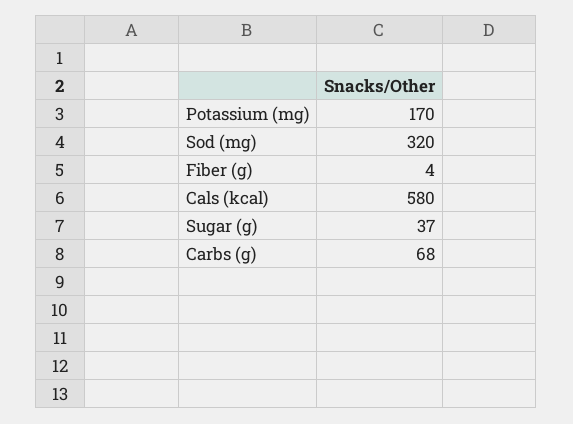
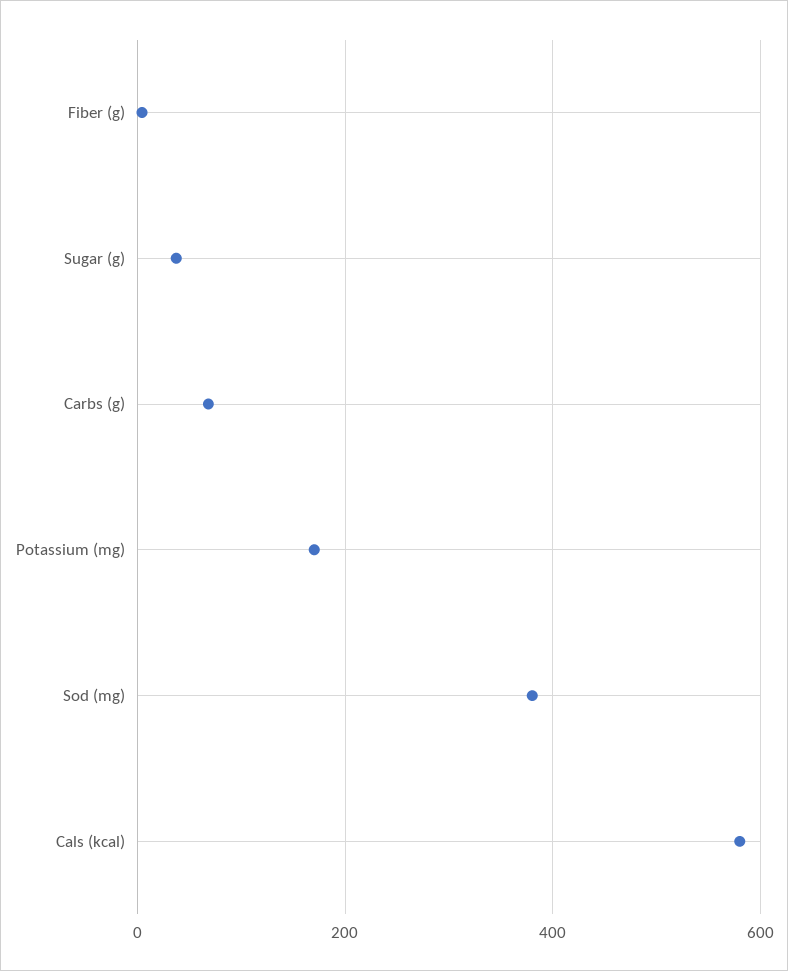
Sod (mg): 320 -> 380

